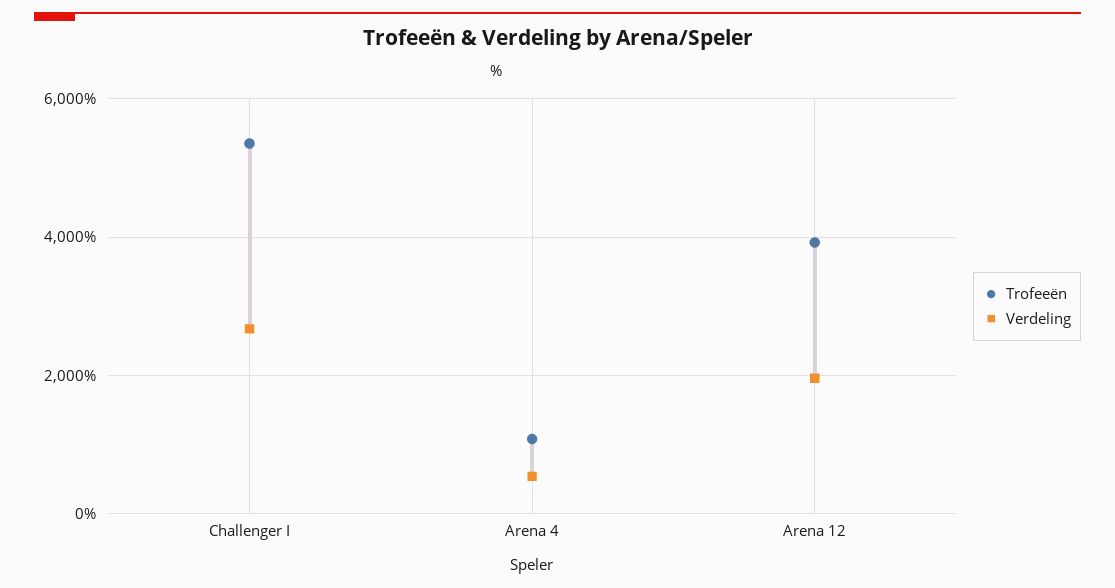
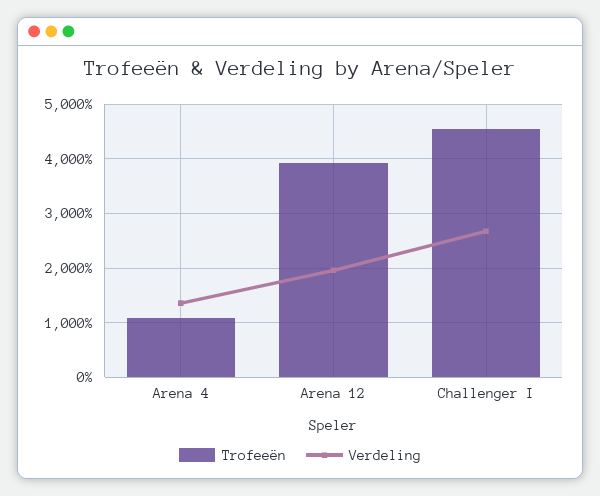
Trofeeën, Challenger I: 5400 -> 4600
Verdeling, Arena 4: 600 -> 1400

